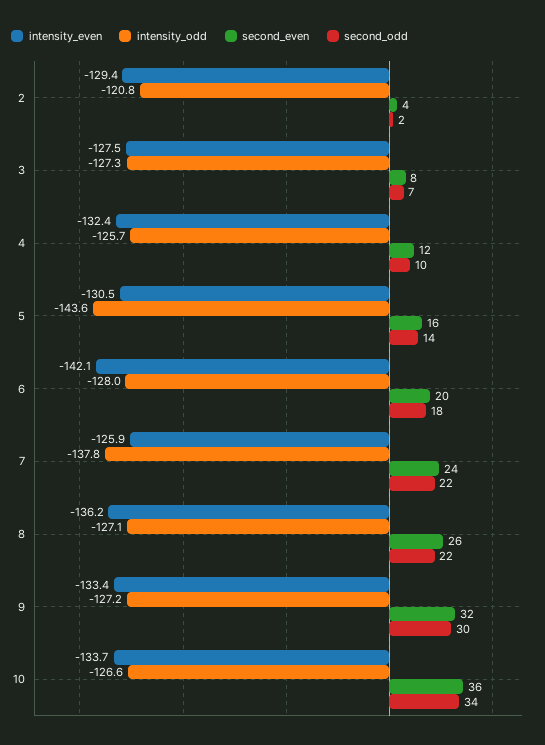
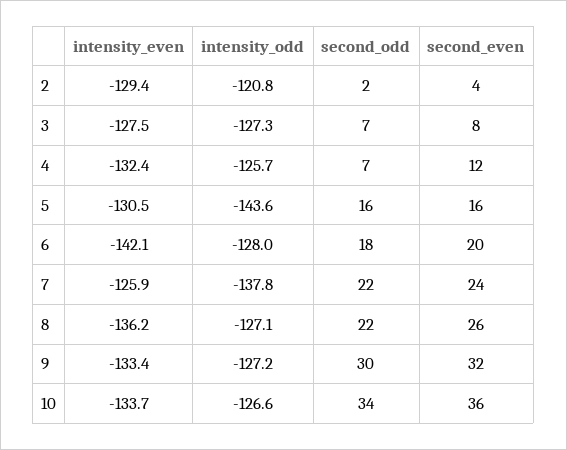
second_odd, 4: 10 -> 7
second_odd, 5: 14 -> 16

